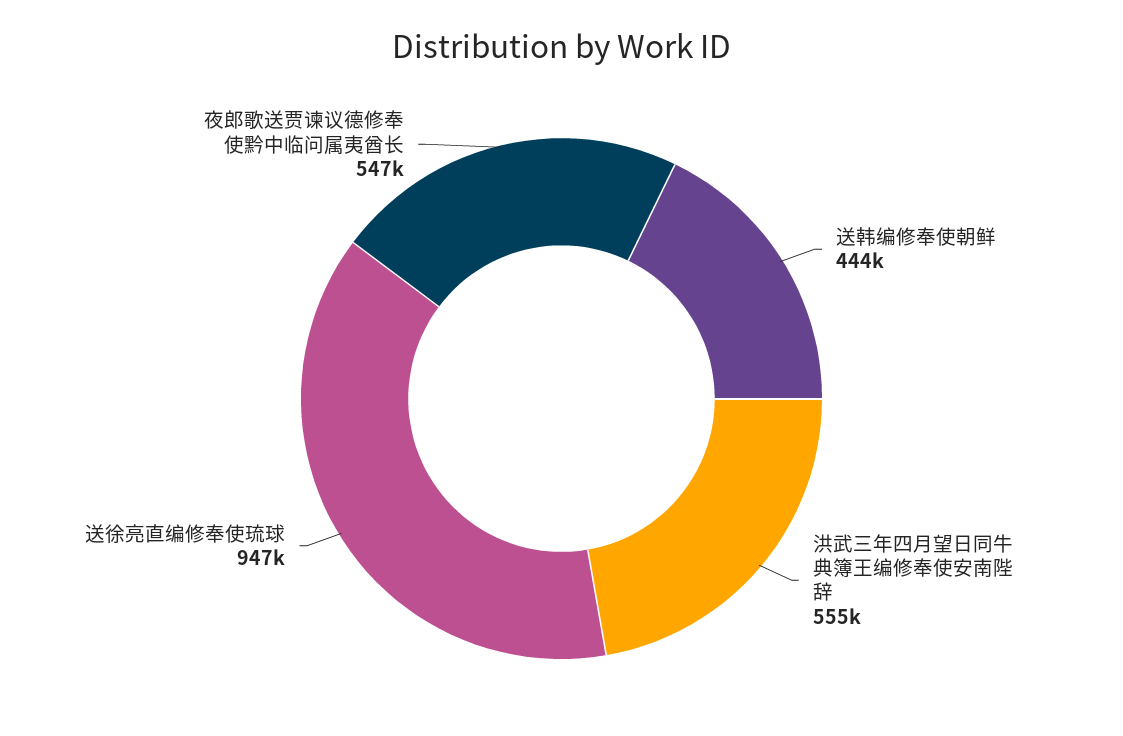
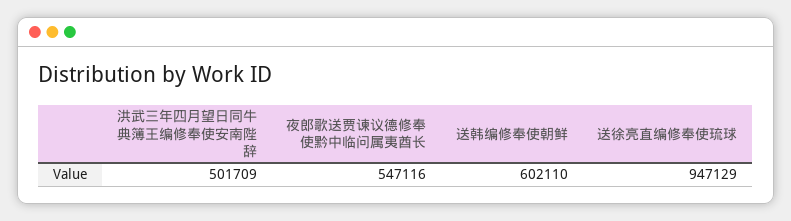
送韩编修奉使朝鲜: 444000 -> 602110
洪武三年四月望日同牛典簿王编修奉使安南陛辞: 555000 -> 501709

